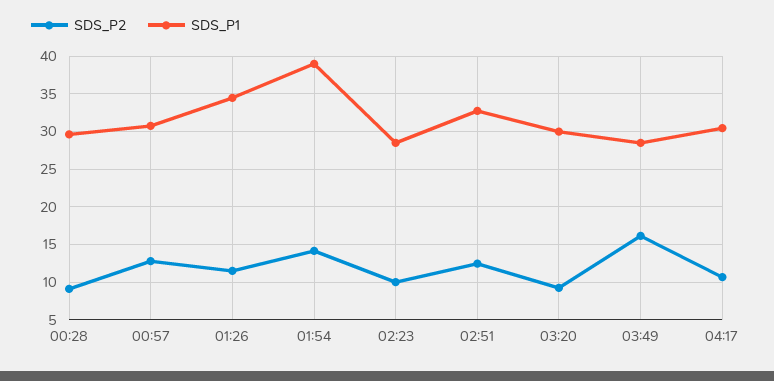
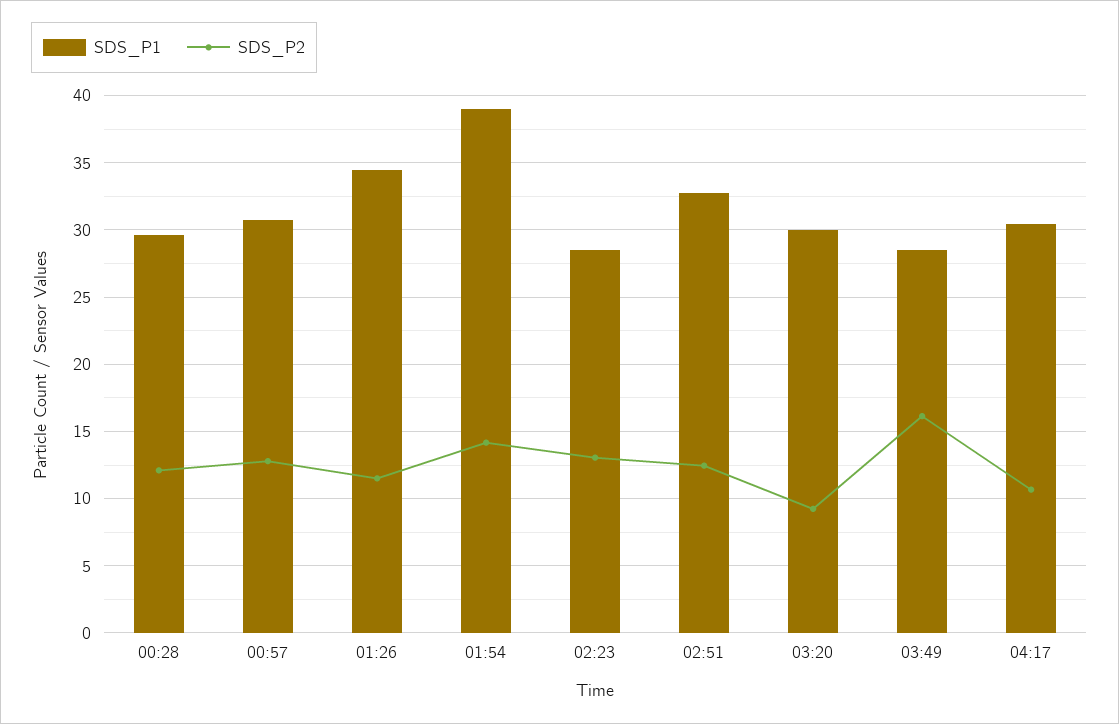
SDS_P2, 00:28: 9 -> 12
SDS_P2, 02:23: 10 -> 13

